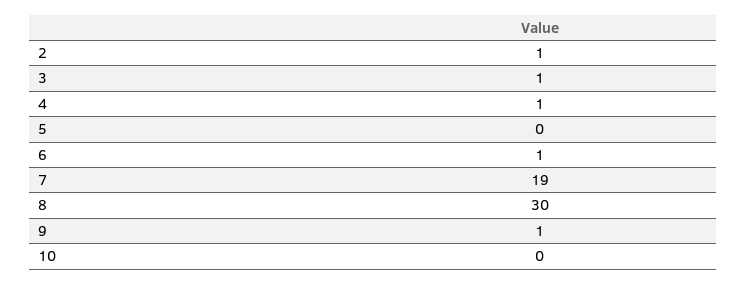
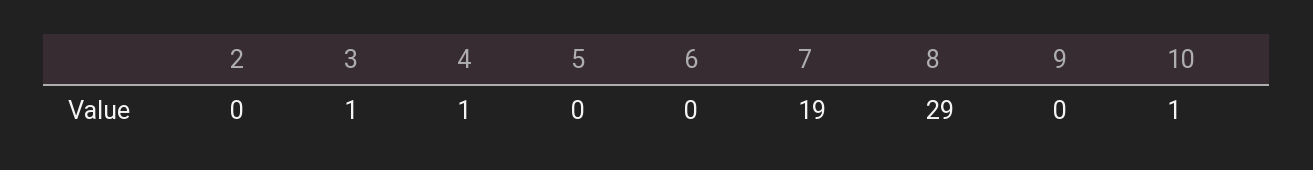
2: 1 -> 0
6: 1 -> 0
8: 30 -> 29
9: 1 -> 0
10: 0 -> 1

